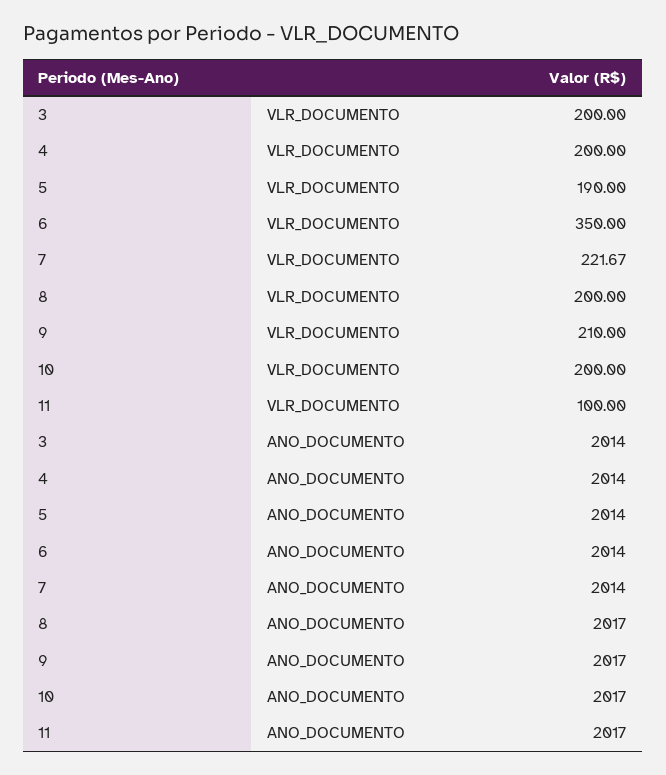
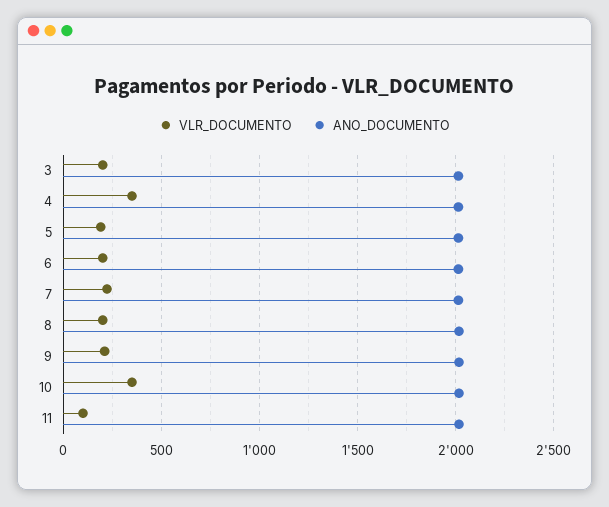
VLR_DOCUMENTO, 4: 200 -> 350
VLR_DOCUMENTO, 6: 350 -> 200
VLR_DOCUMENTO, 10: 200 -> 350

